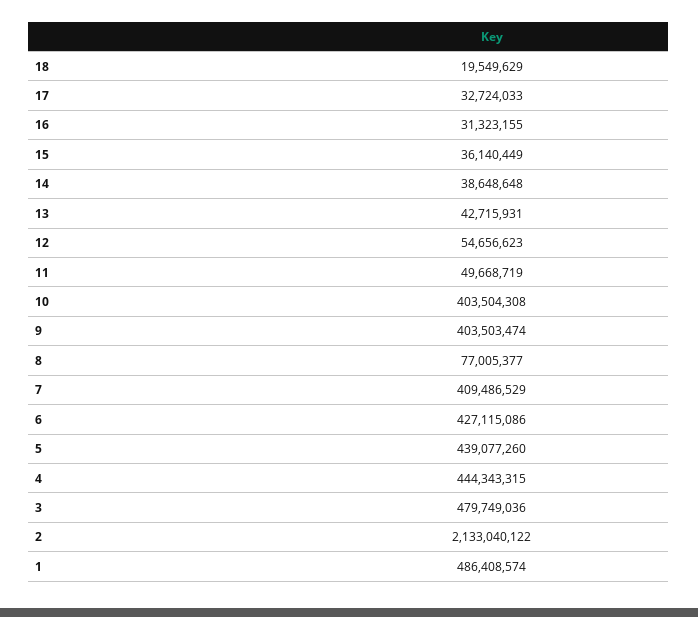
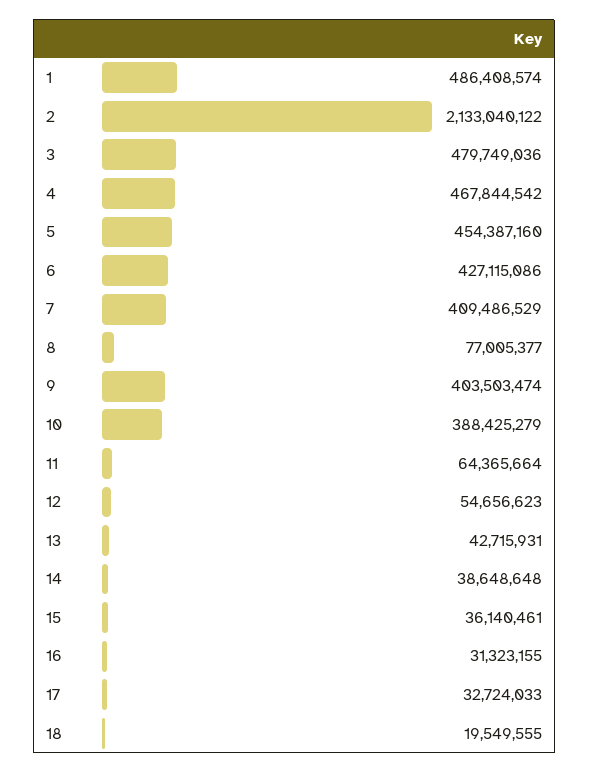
18: 19549629 -> 19549555
15: 36140449 -> 36140461
11: 49668719 -> 64365664
10: 403504308 -> 388425279
5: 439077260 -> 454387160
4: 444343315 -> 467844542

